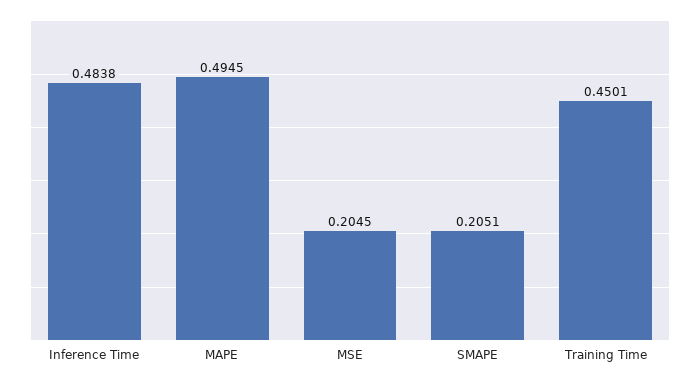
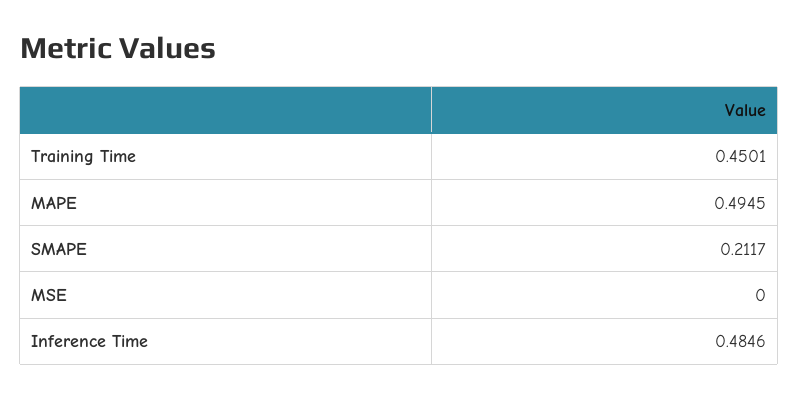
Inference Time: 0.4838 -> 0.4846
MSE: 0.2045 -> 0
SMAPE: 0.2051 -> 0.2117

